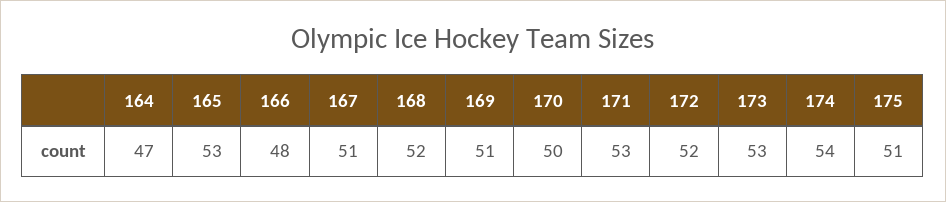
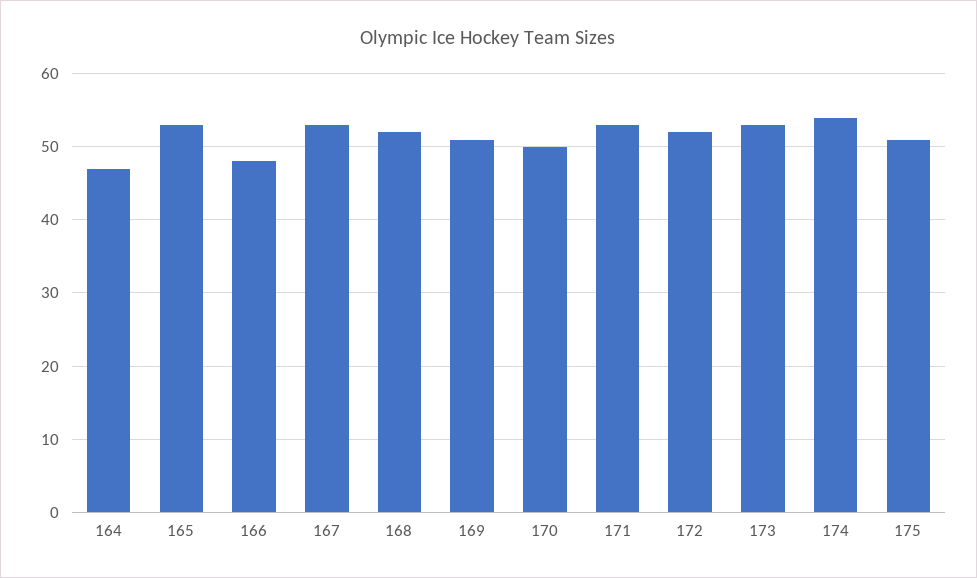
167: 51 -> 53

